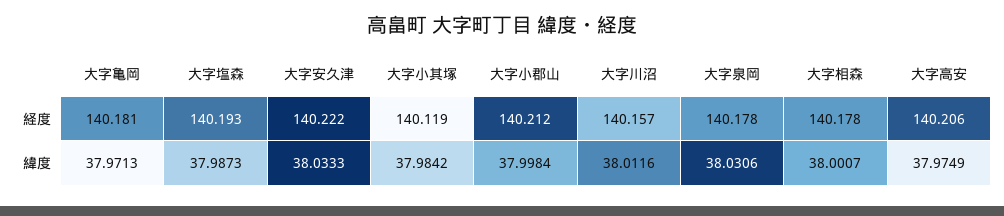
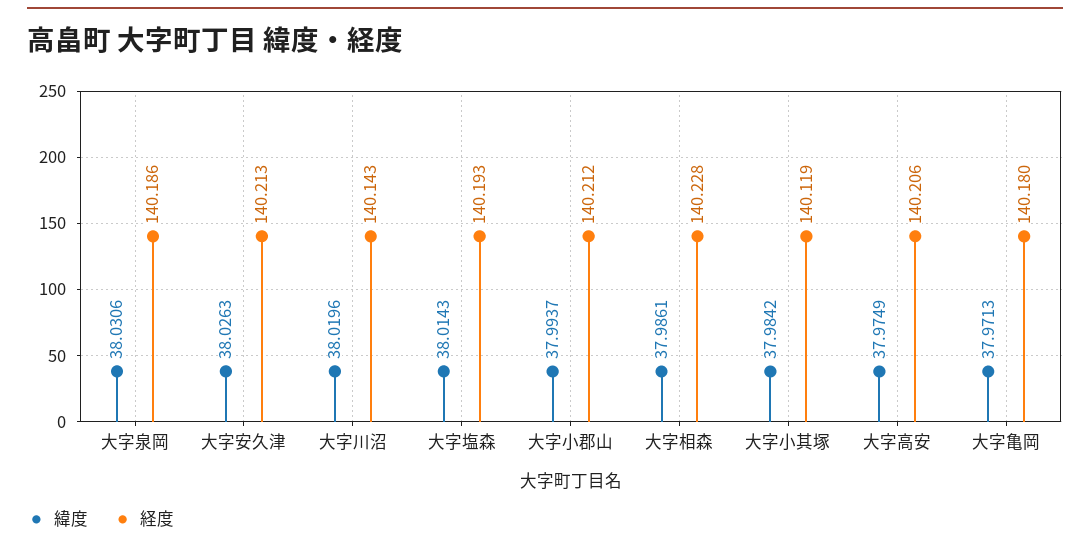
経度, 大字亀岡: 140.181 -> 140.18
経度, 大字安久津: 140.222 -> 140.213
経度, 大字川沼: 140.157 -> 140.143
経度, 大字泉岡: 140.178 -> 140.186
経度, 大字相森: 140.178 -> 140.228
緯度, 大字塩森: 37.9873 -> 38.0143
緯度, 大字安久津: 38.0333 -> 38.0263
緯度, 大字小郡山: 37.9984 -> 37.9937
緯度, 大字川沼: 38.0116 -> 38.0196
緯度, 大字相森: 38.0007 -> 37.9861

